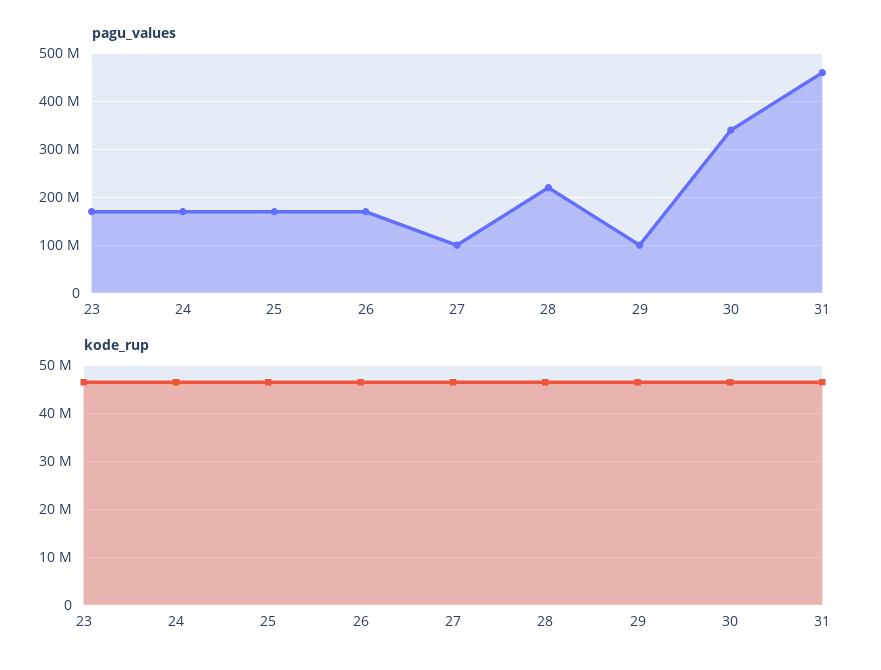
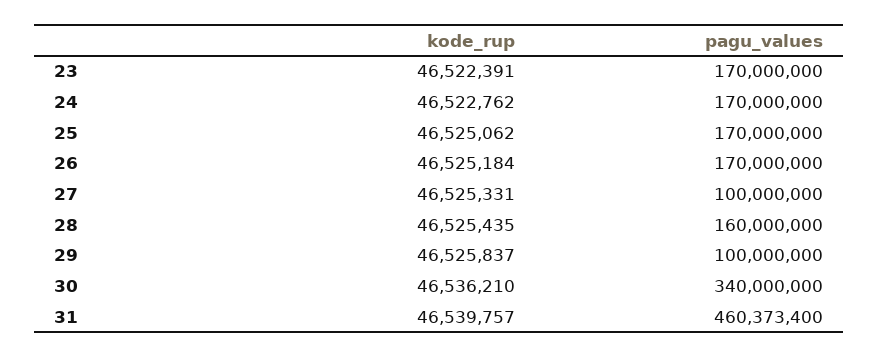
pagu_values, 28: 220000000 -> 160000000

